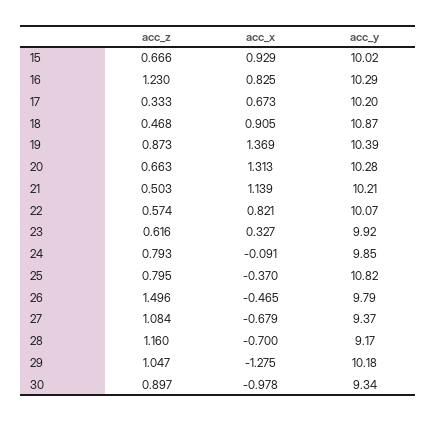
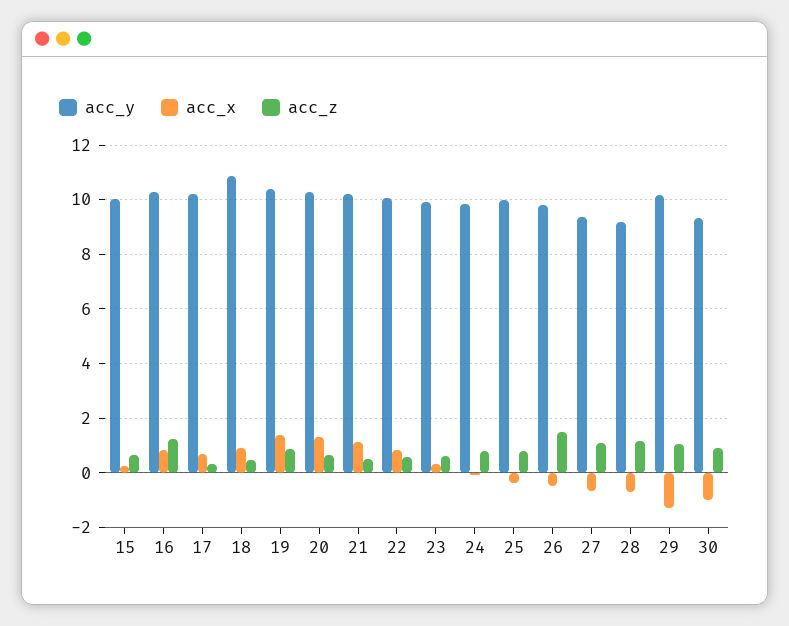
acc_x, 15: 0.929 -> 0.25
acc_y, 25: 10.82 -> 10

